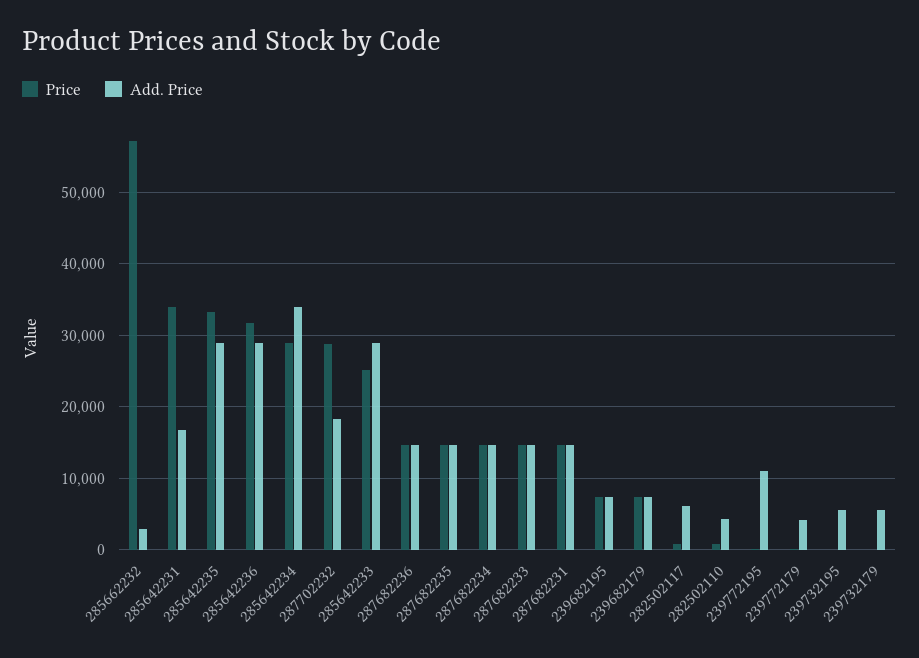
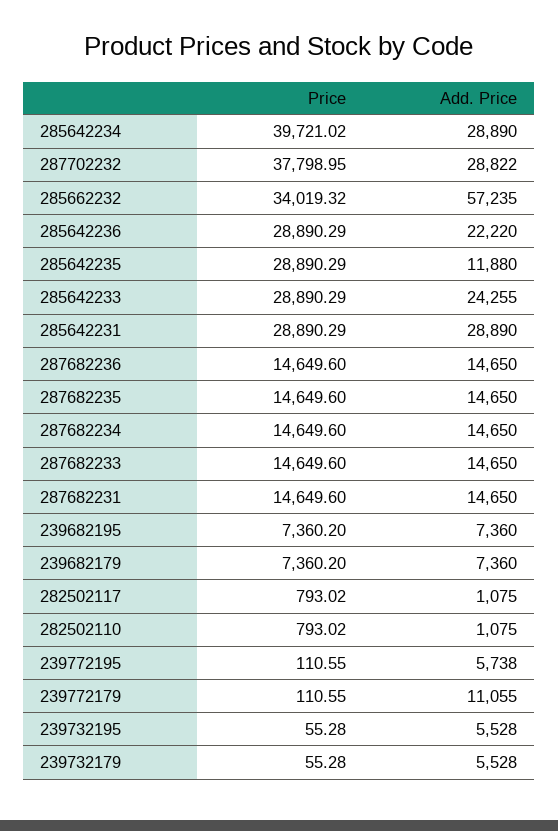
Price, 285662232: 57000 -> 34019.32
Add. Price, 285662232: 3000 -> 57235
Price, 285642231: 34000 -> 28890.29
Add. Price, 285642231: 17000 -> 28890
Price, 285642235: 33000 -> 28890.29
Add. Price, 285642235: 29000 -> 11880
Price, 285642236: 32000 -> 28890.29
Add. Price, 285642236: 29000 -> 22220
Price, 285642234: 29000 -> 39721.02
Add. Price, 285642234: 34000 -> 28890
Price, 287702232: 29000 -> 37798.95
Add. Price, 287702232: 18000 -> 28822
Price, 285642233: 25000 -> 28890.29
Add. Price, 285642233: 29000 -> 24255
Add. Price, 282502117: 6000 -> 1075
Add. Price, 282502110: 4000 -> 1075
Add. Price, 239772195: 11000 -> 5738
Add. Price, 239772179: 4000 -> 11055

